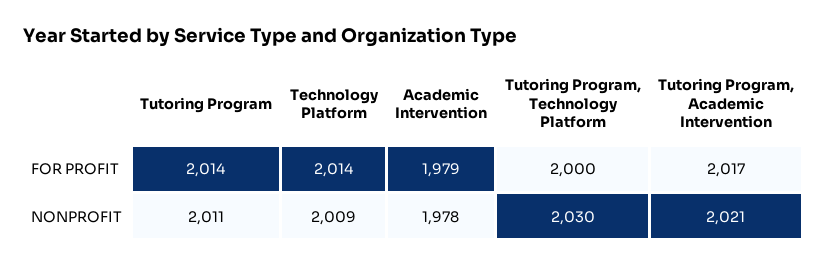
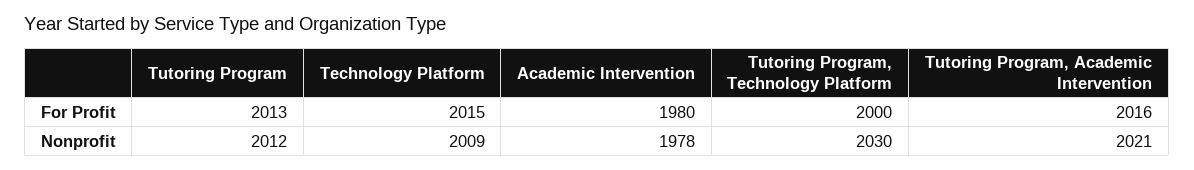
Tutoring Program, FOR PROFIT: 2014 -> 2013
Technology Platform, FOR PROFIT: 2014 -> 2015
Academic Intervention, FOR PROFIT: 1979 -> 1980
Tutoring Program, Academic Intervention, FOR PROFIT: 2017 -> 2016
Tutoring Program, NONPROFIT: 2011 -> 2012

